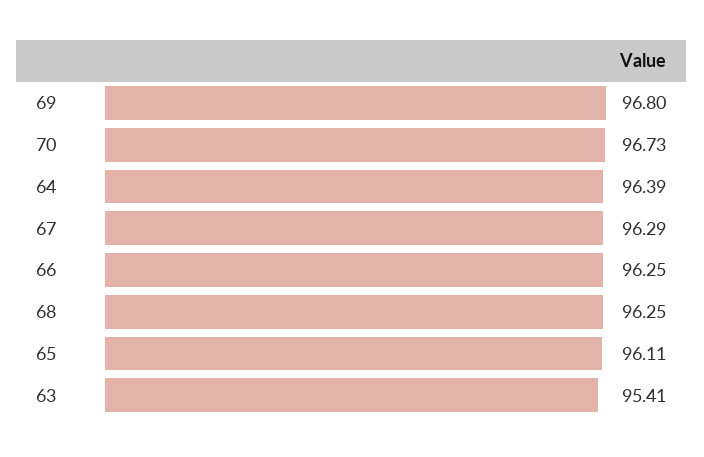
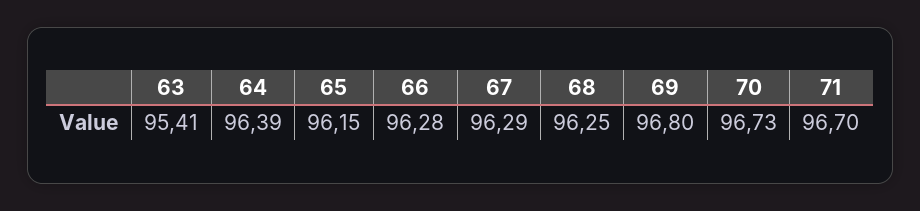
66: 96.25 -> 96.28
65: 96.11 -> 96.15
71: none -> 96.7

